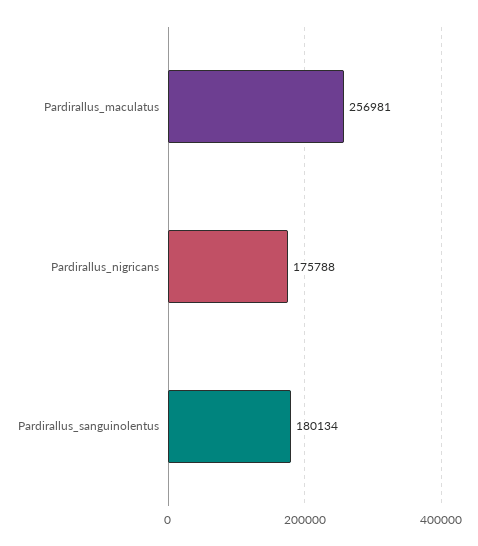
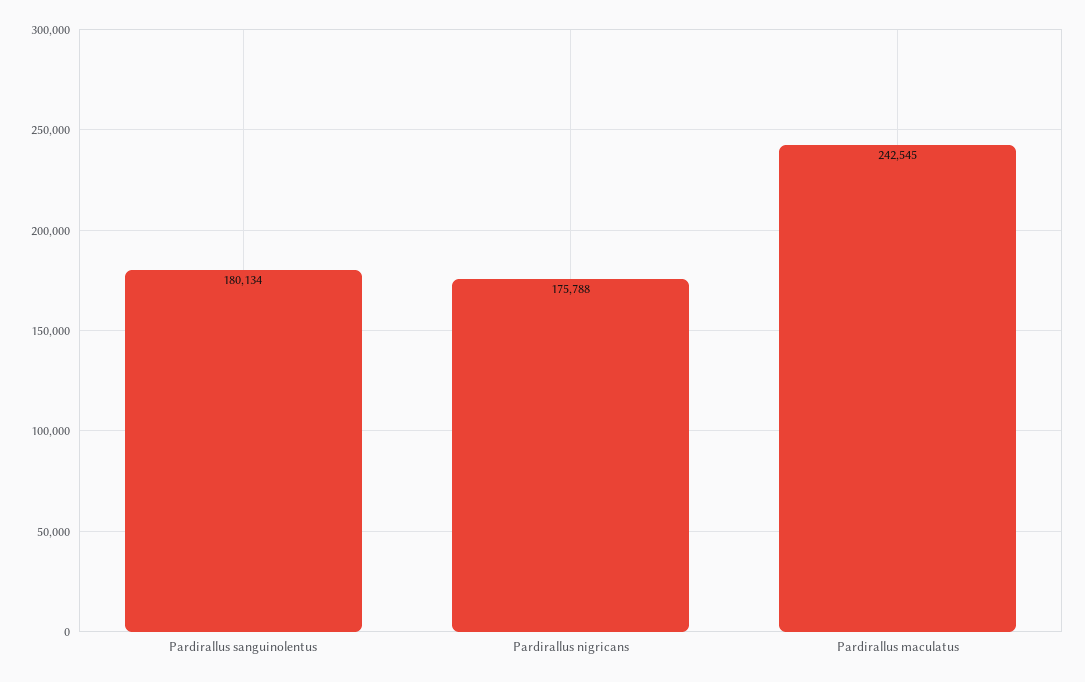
Pardirallus_maculatus: 256981 -> 242545

